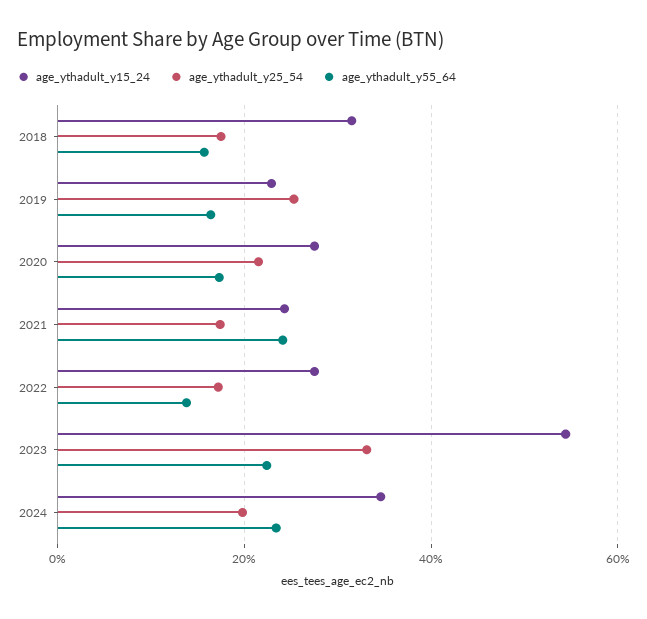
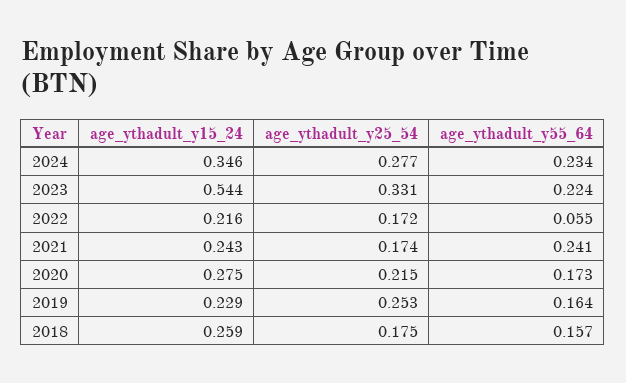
age_ythadult_y15_24, 2018: 0.32 -> 0.259
age_ythadult_y15_24, 2022: 0.28 -> 0.216
age_ythadult_y55_64, 2022: 0.14 -> 0.055
age_ythadult_y25_54, 2024: 0.2 -> 0.277

